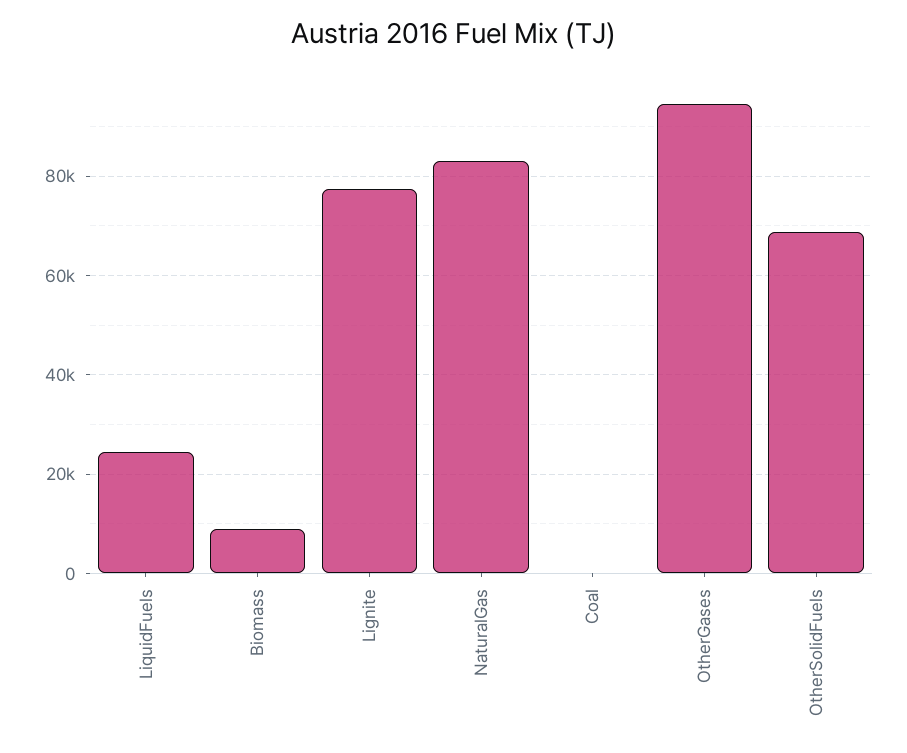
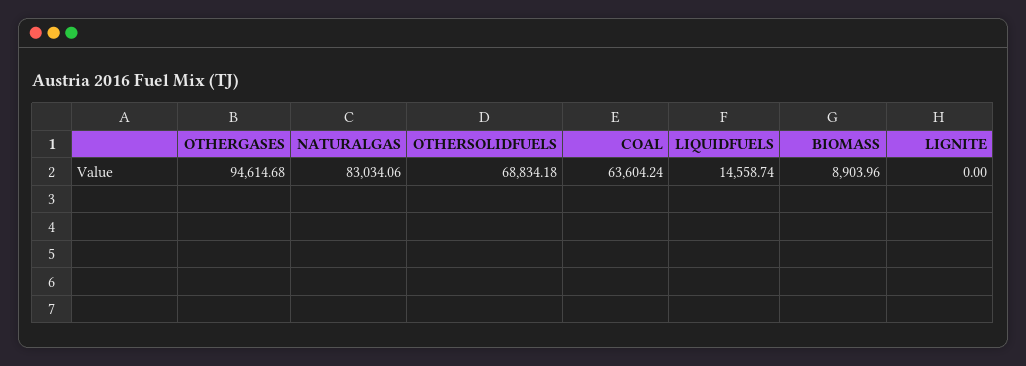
LiquidFuels: 24000 -> 14558.74
Lignite: 78000 -> 0
Coal: 0 -> 63604.24

